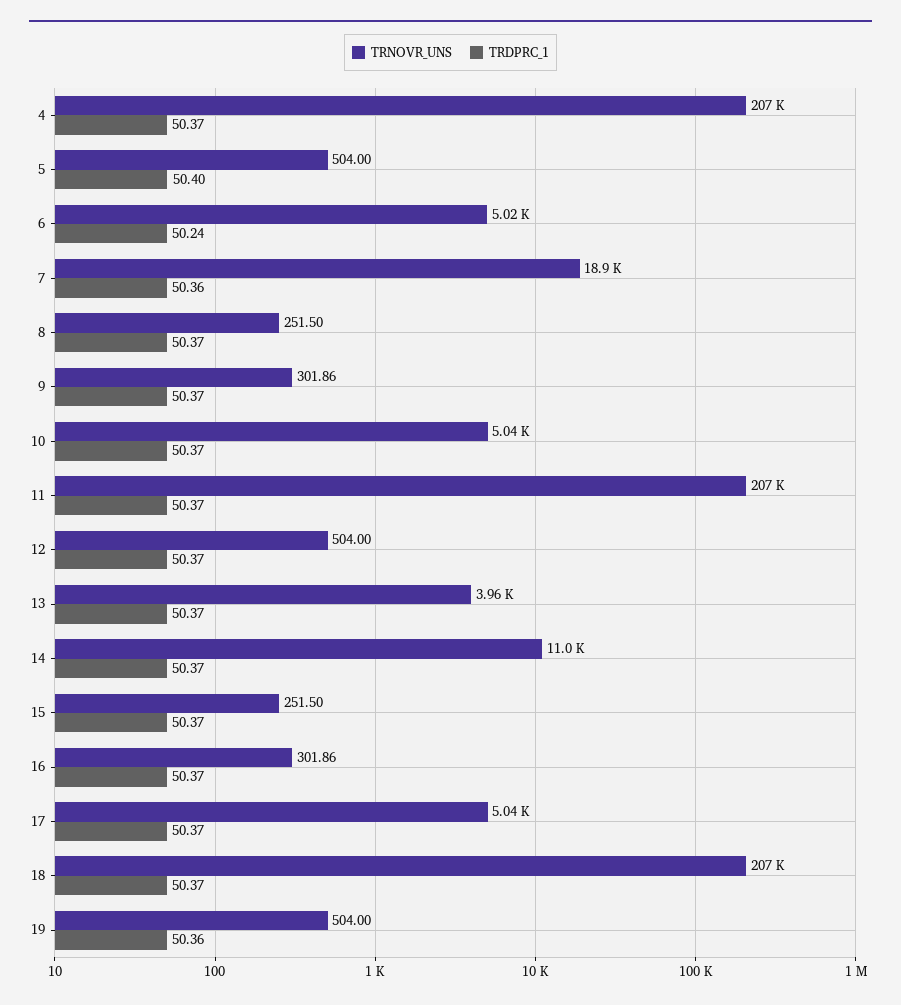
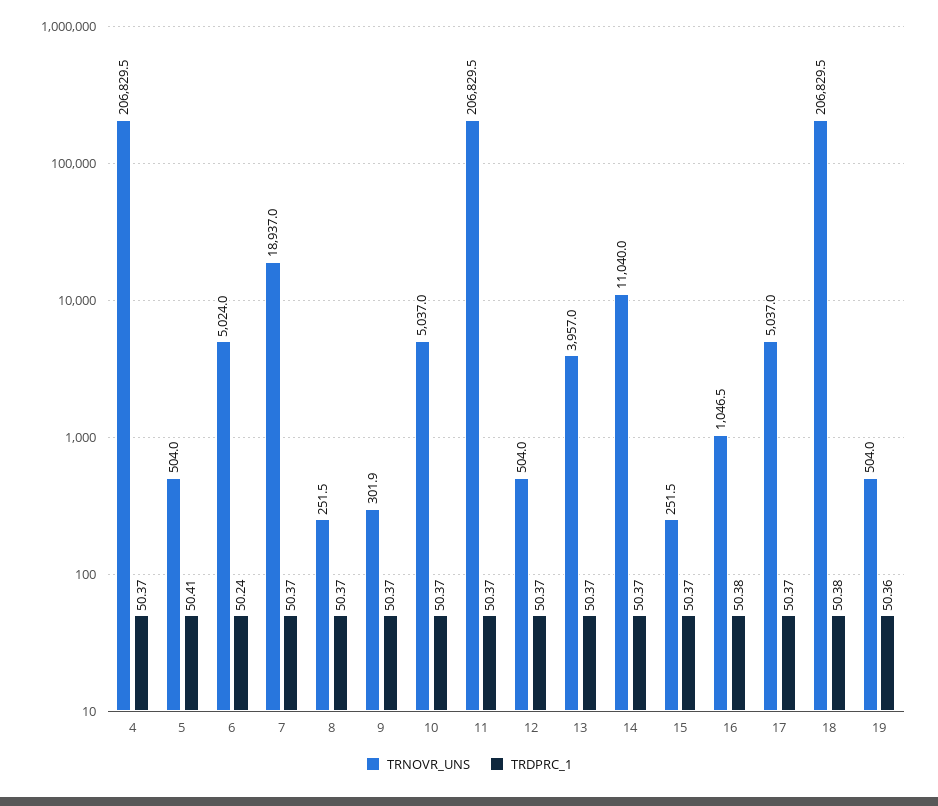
TRDPRC_1, 5: 50.4 -> 50.41
TRDPRC_1, 7: 50.36 -> 50.37
TRNOVR_UNS, 16: 301.86 -> 1046.5
TRDPRC_1, 16: 50.37 -> 50.38
TRDPRC_1, 18: 50.37 -> 50.38

